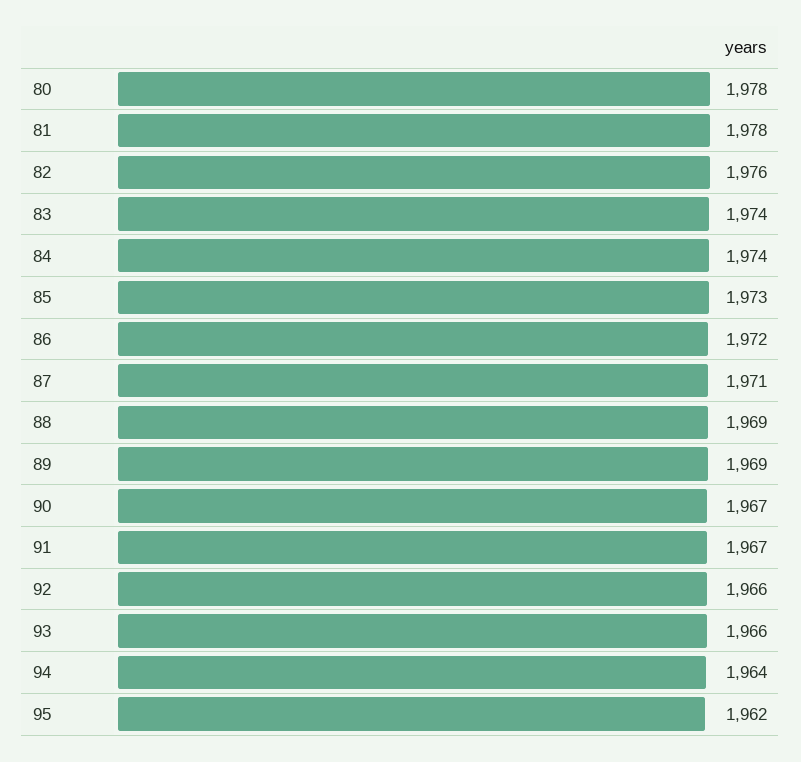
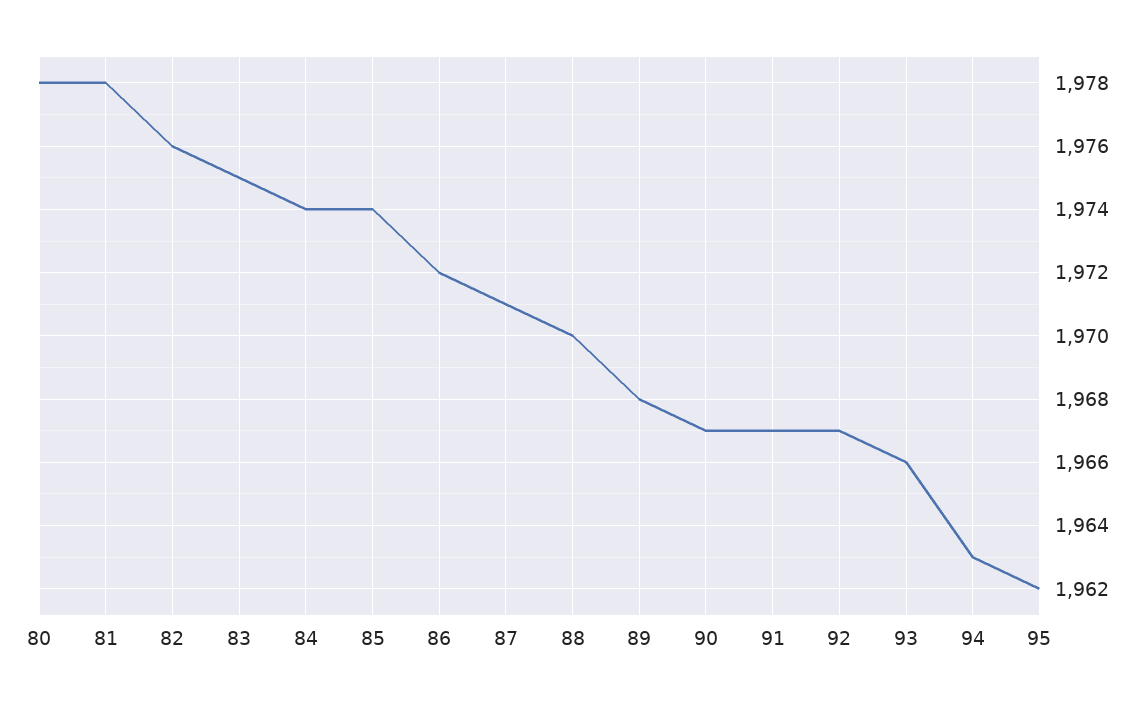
83: 1974 -> 1975
85: 1973 -> 1974
88: 1969 -> 1970
89: 1969 -> 1968
92: 1966 -> 1967
94: 1964 -> 1963

